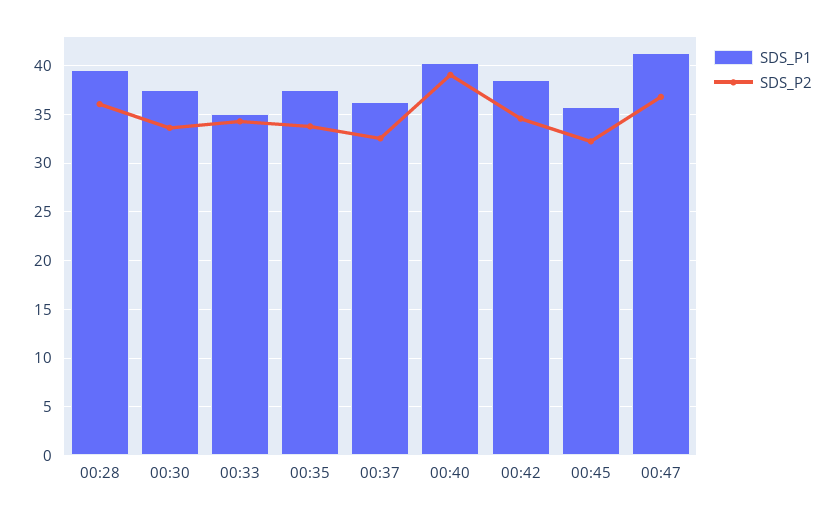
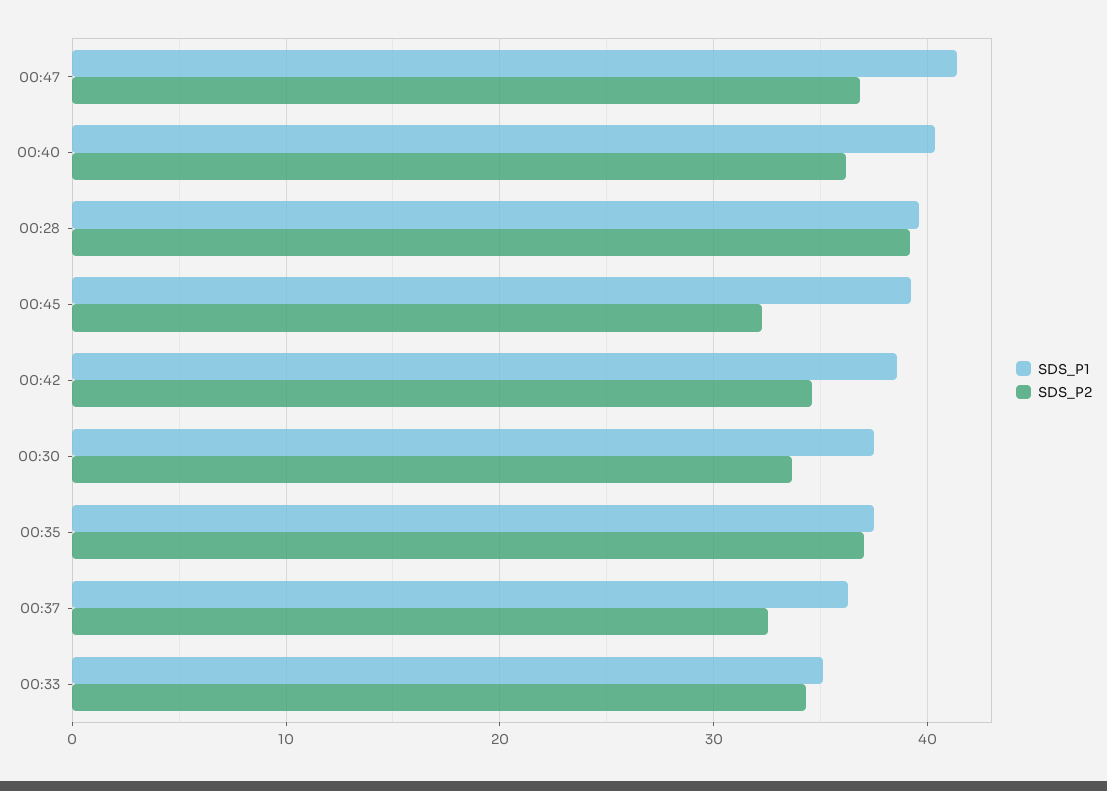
SDS_P2, 00:28: 36 -> 39
SDS_P2, 00:35: 34 -> 37
SDS_P2, 00:40: 39 -> 36
SDS_P1, 00:45: 36 -> 39

